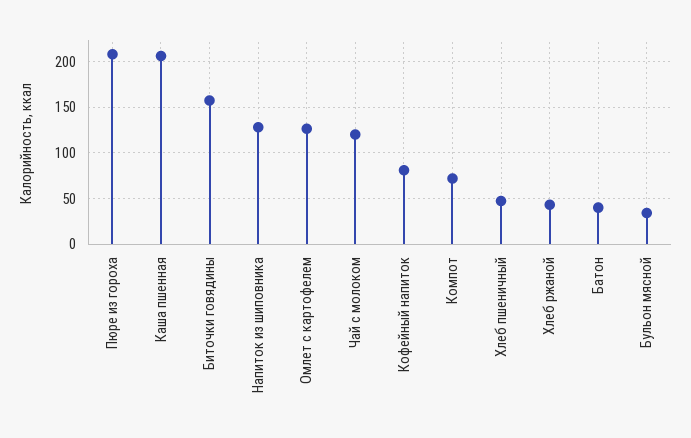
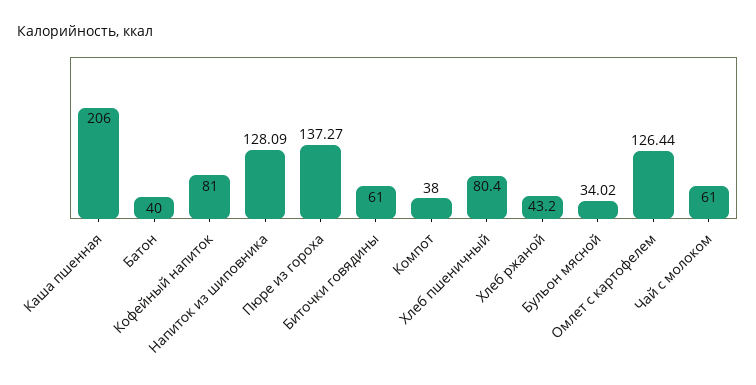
Пюре из гороха: 210 -> 137.27
Биточки говядины: 160 -> 61
Чай с молоком: 120 -> 61
Компот: 70 -> 38
Хлеб пшеничный: 50 -> 80.4

